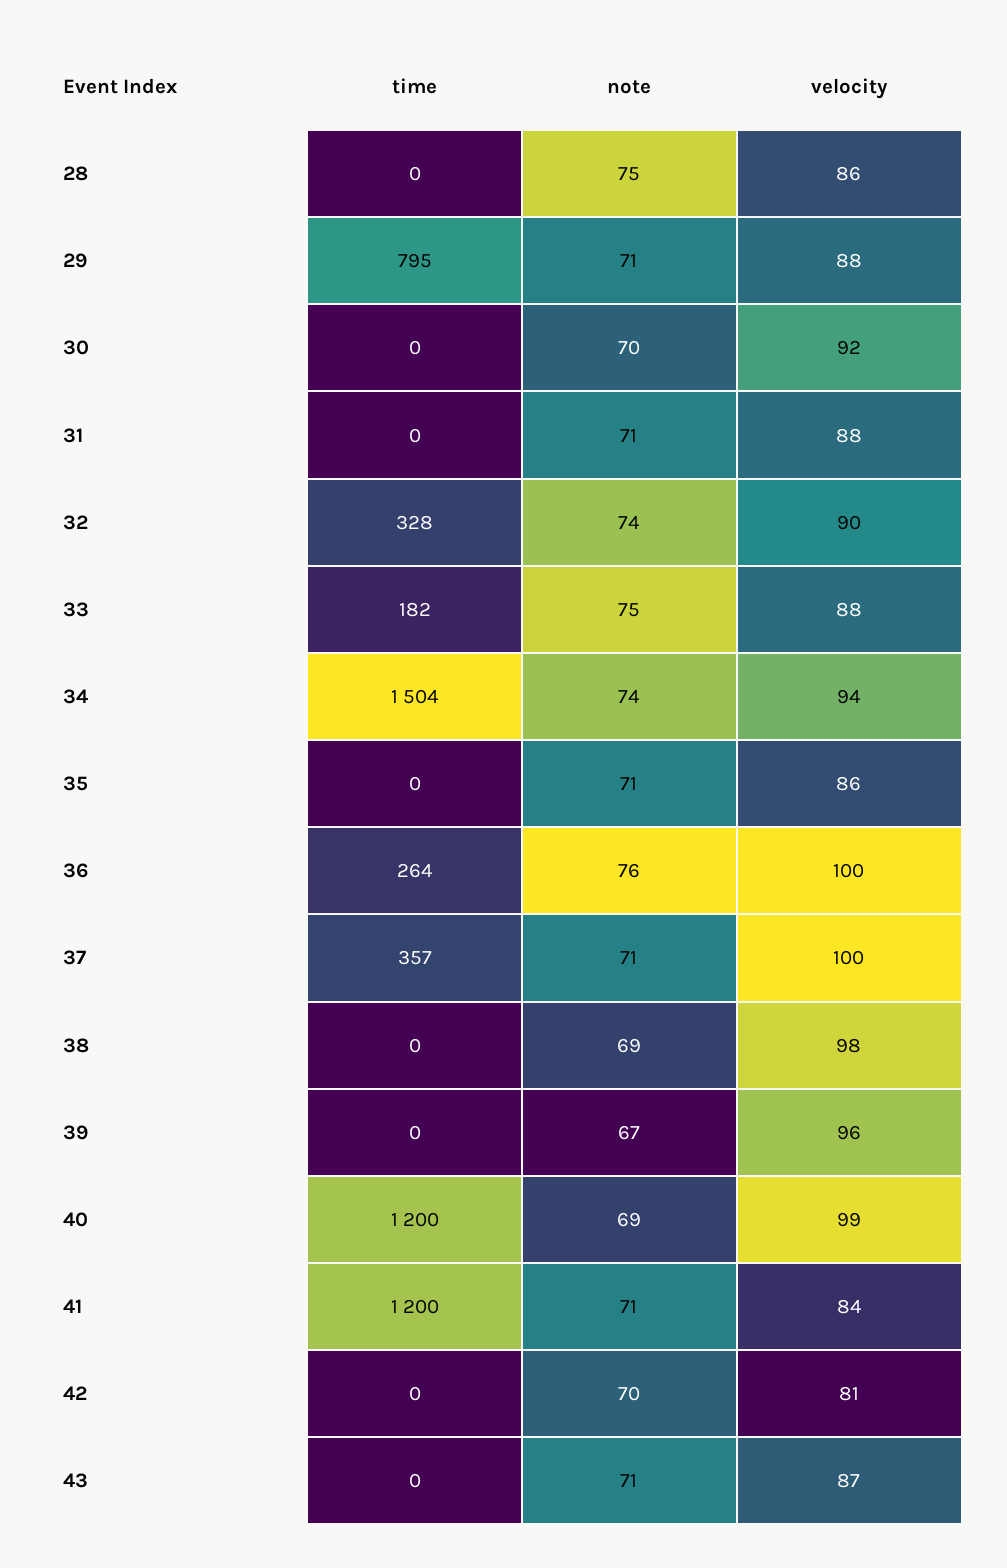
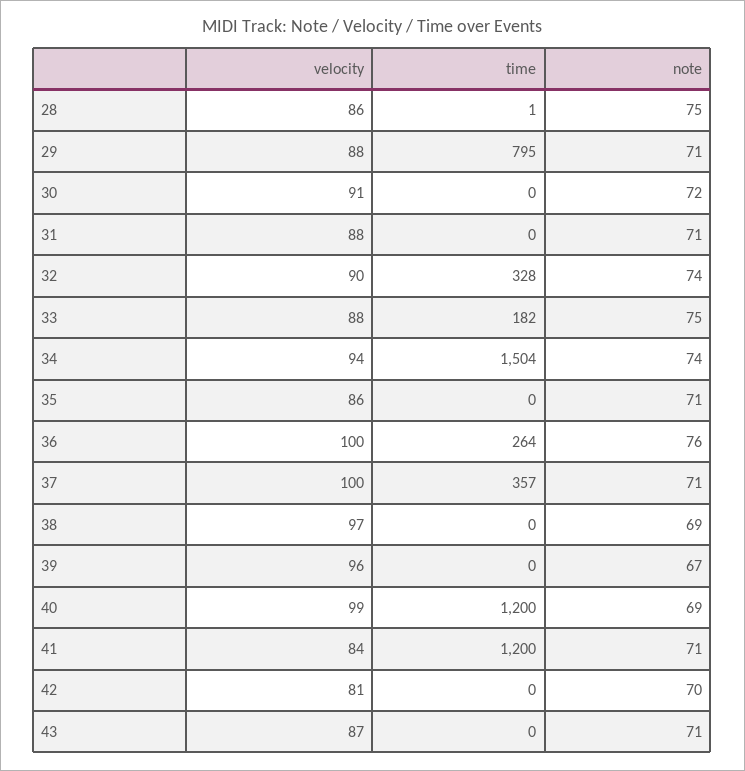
time, 28: 0 -> 1
note, 30: 70 -> 72
velocity, 30: 92 -> 91
velocity, 38: 98 -> 97

